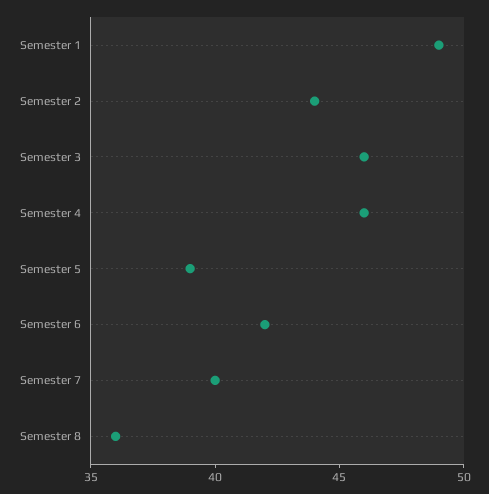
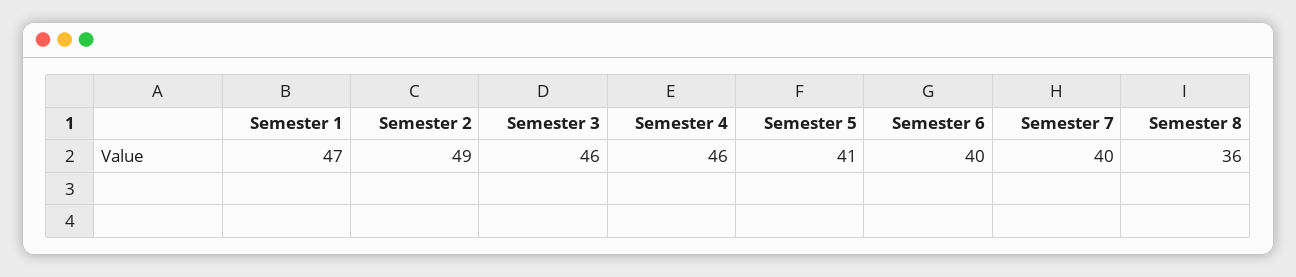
Semester 1: 49 -> 47
Semester 2: 44 -> 49
Semester 5: 39 -> 41
Semester 6: 42 -> 40

